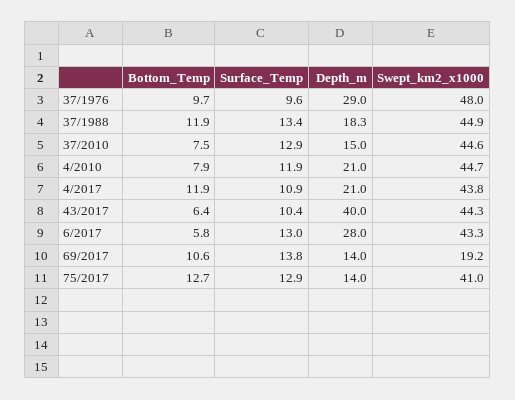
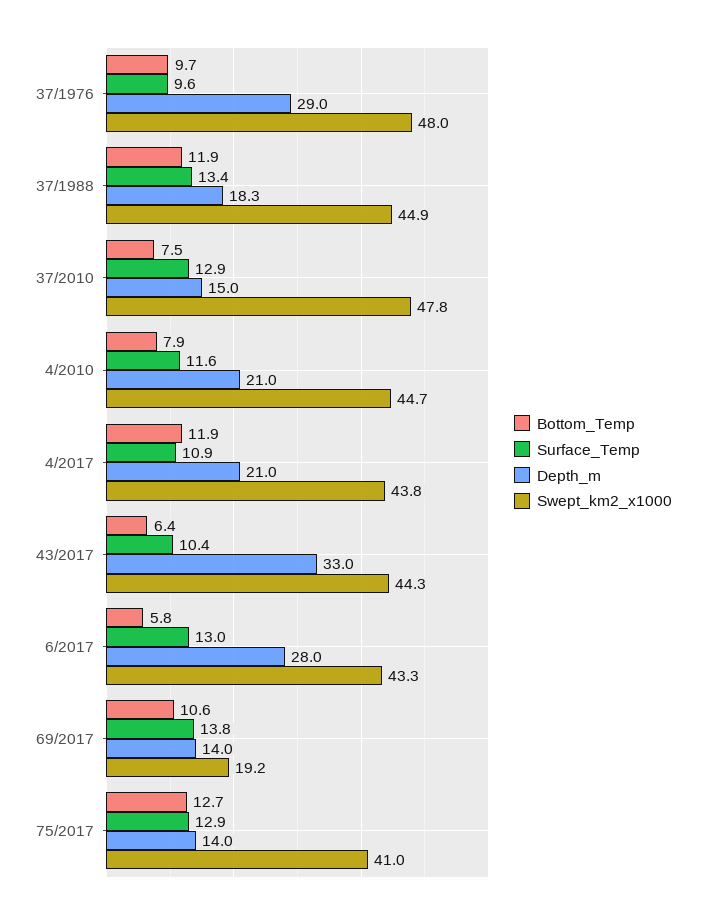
Swept_km2_x1000, 37/2010: 44.6 -> 47.8
Surface_Temp, 4/2010: 11.9 -> 11.6
Depth_m, 43/2017: 40 -> 33

